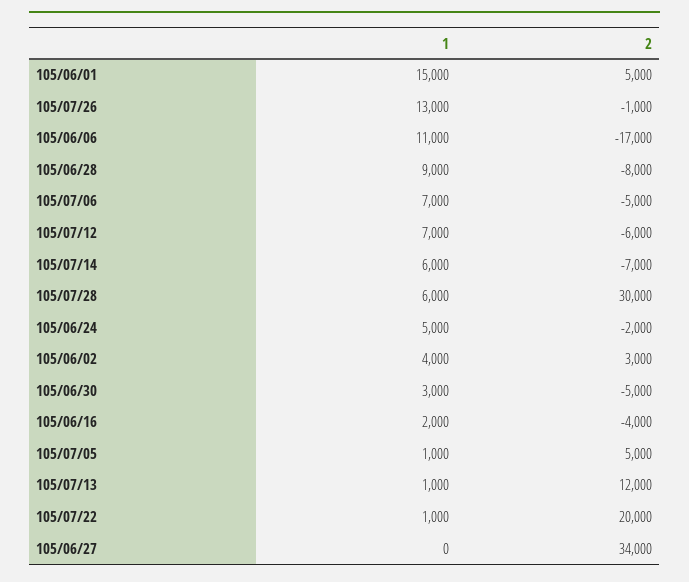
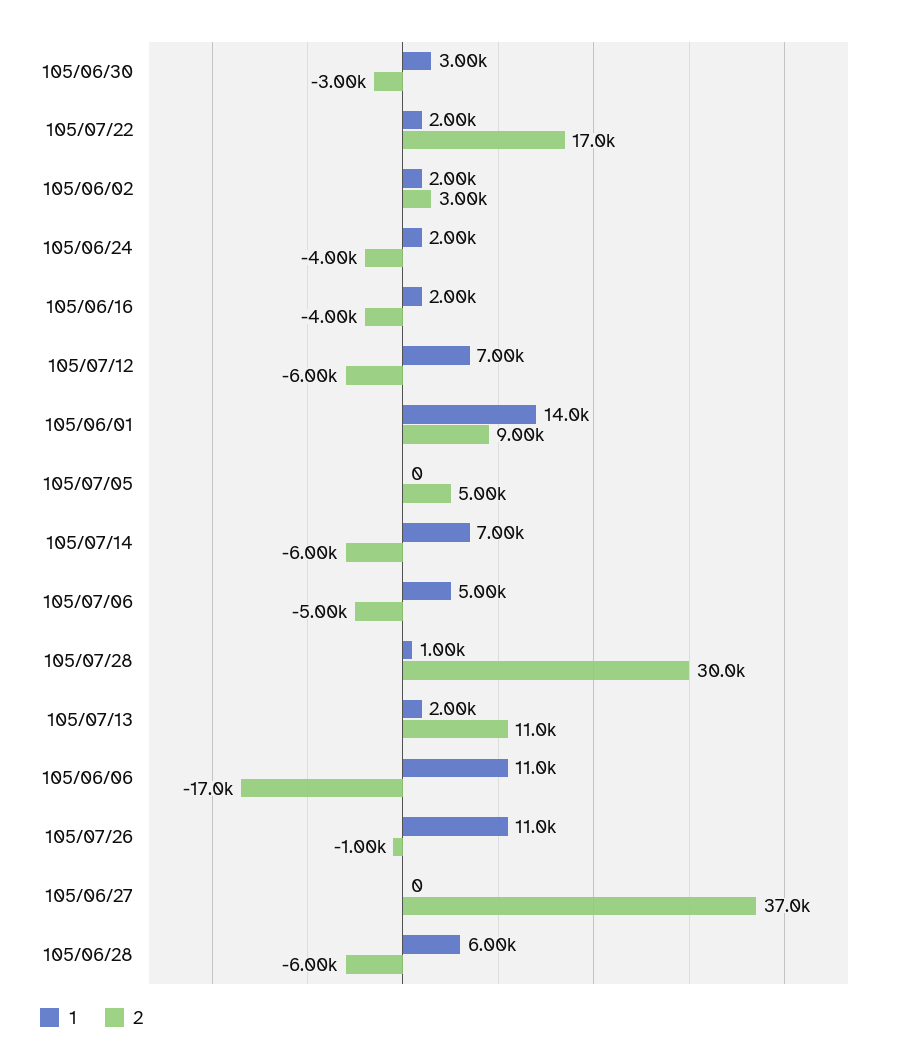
1, 105/06/01: 15000 -> 14000
2, 105/06/01: 5000 -> 9000
1, 105/07/26: 13000 -> 11000
1, 105/06/28: 9000 -> 6000
2, 105/06/28: -8000 -> -6000
1, 105/07/06: 7000 -> 5000
1, 105/07/14: 6000 -> 7000
2, 105/07/14: -7000 -> -6000
1, 105/07/28: 6000 -> 1000
1, 105/06/24: 5000 -> 2000
2, 105/06/24: -2000 -> -4000
1, 105/06/02: 4000 -> 2000
2, 105/06/30: -5000 -> -3000
1, 105/07/05: 1000 -> 0
1, 105/07/13: 1000 -> 2000
2, 105/07/13: 12000 -> 11000
1, 105/07/22: 1000 -> 2000
2, 105/07/22: 20000 -> 17000
2, 105/06/27: 34000 -> 37000

